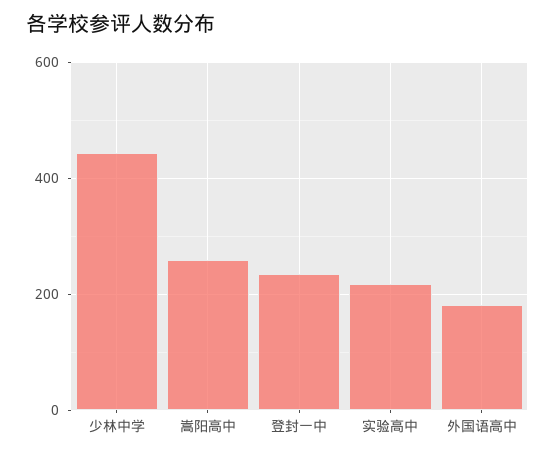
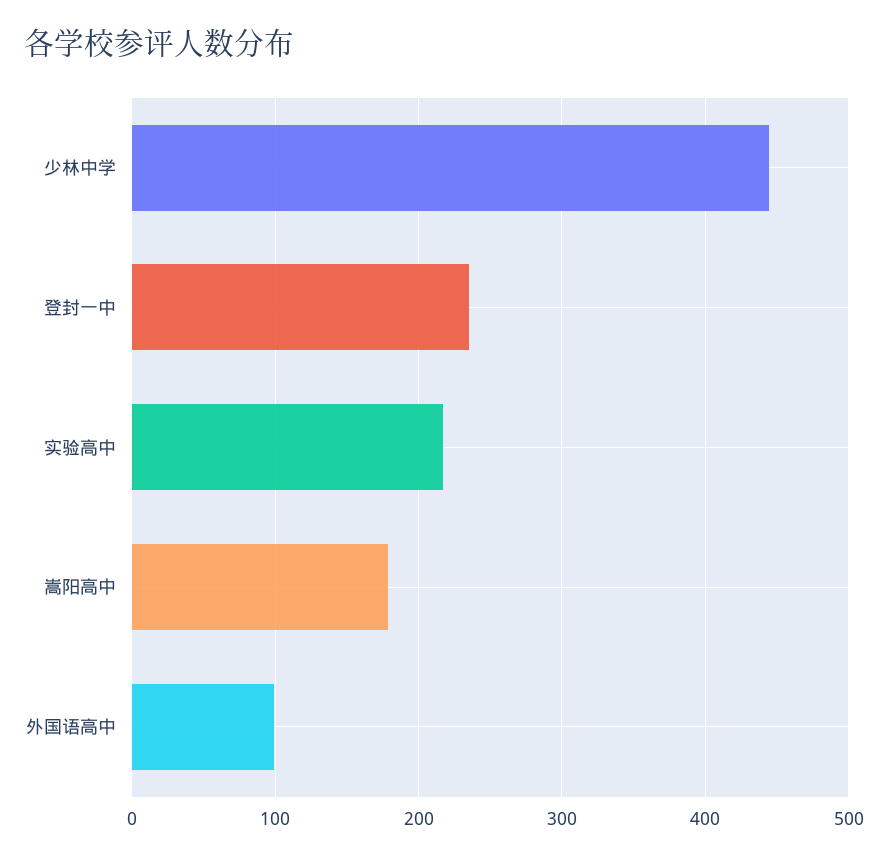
嵩阳高中: 260 -> 180
外国语高中: 180 -> 100

